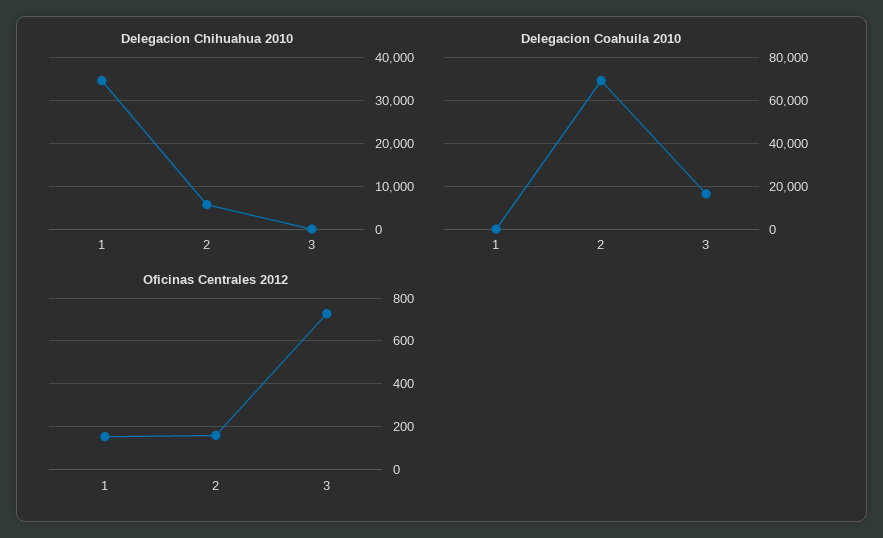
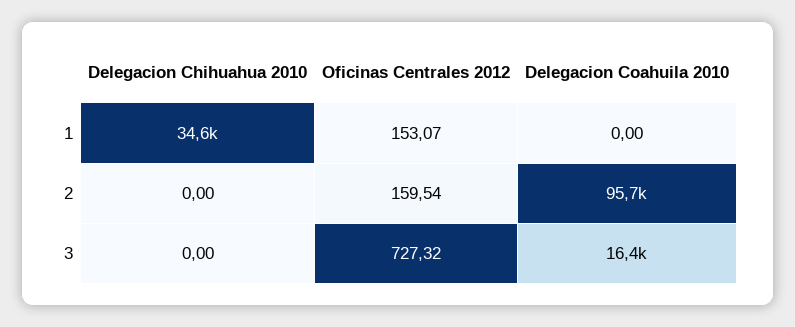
Delegacion Chihuahua 2010, 2: 6000 -> 0
Delegacion Coahuila 2010, 2: 70000 -> 95700

